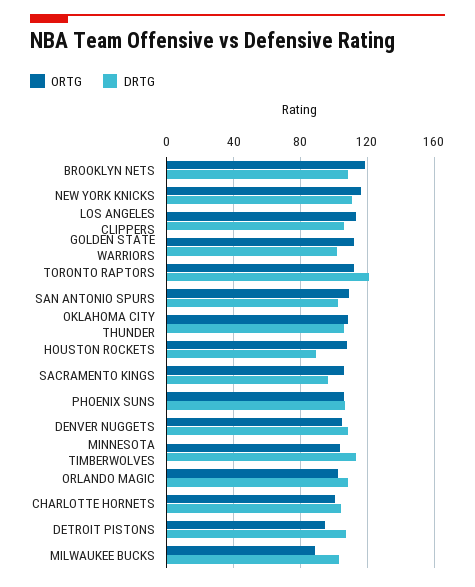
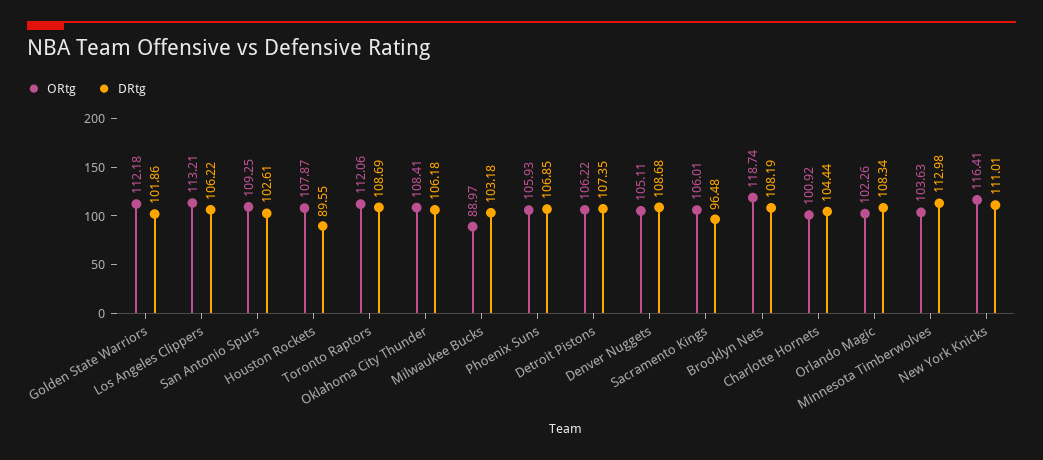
DRTG, TORONTO RAPTORS: 120 -> 108.69
ORTG, DETROIT PISTONS: 95 -> 106.22

